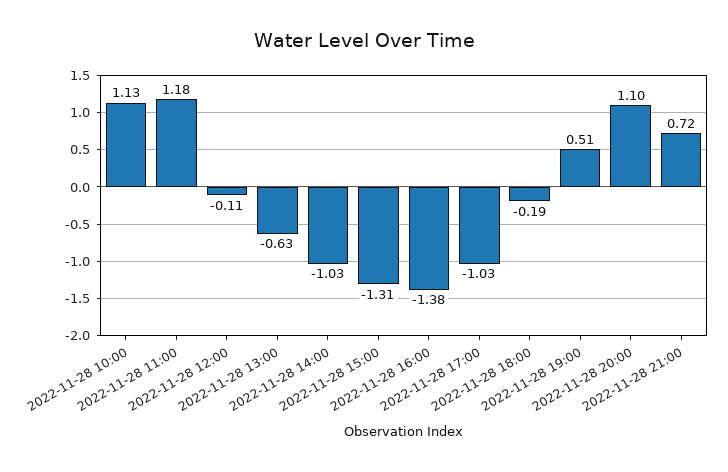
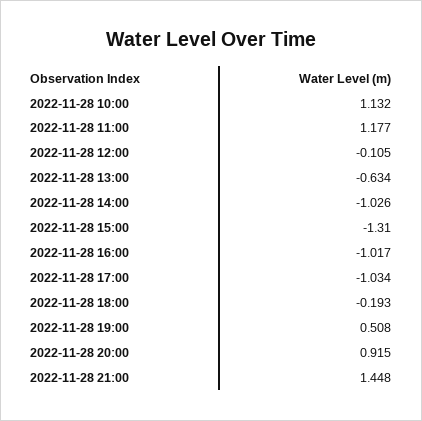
2022-11-28 16:00: -1.38 -> -1.017
2022-11-28 20:00: 1.1 -> 0.915
2022-11-28 21:00: 0.72 -> 1.448

